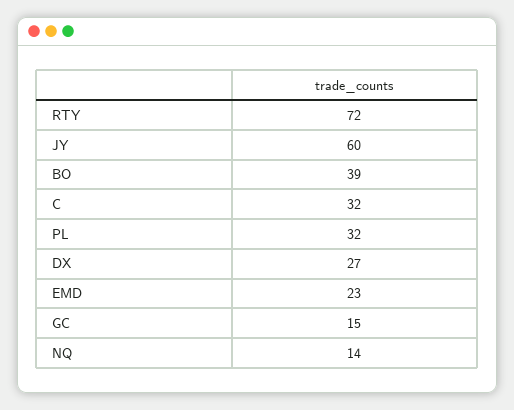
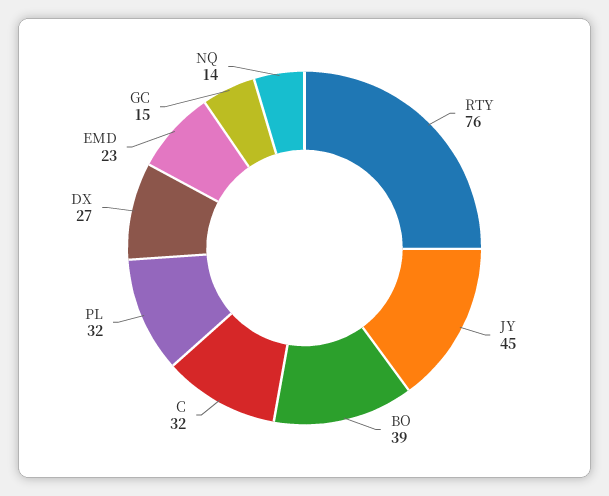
RTY: 72 -> 76
JY: 60 -> 45

